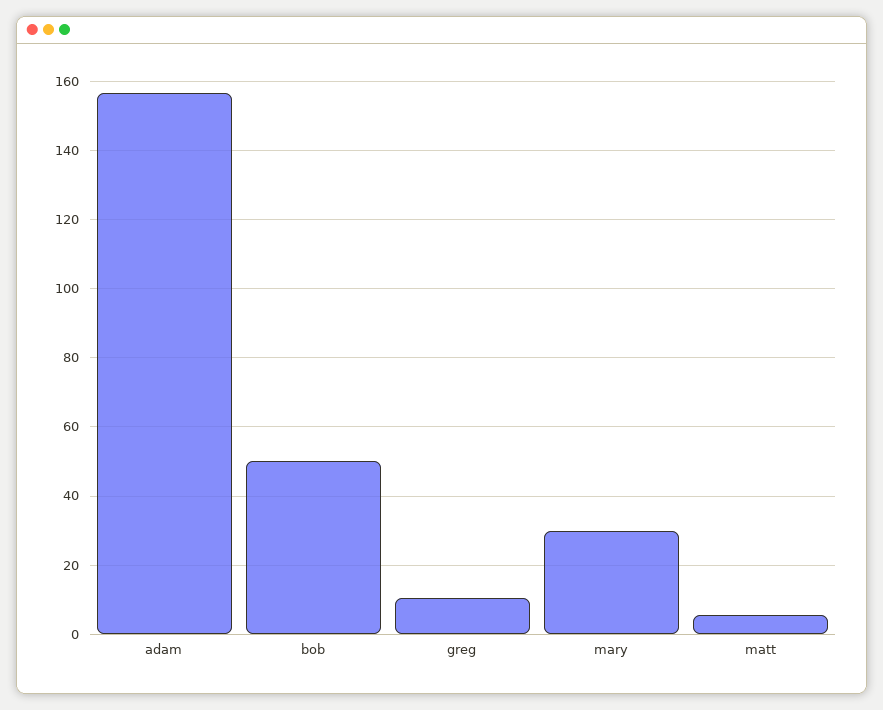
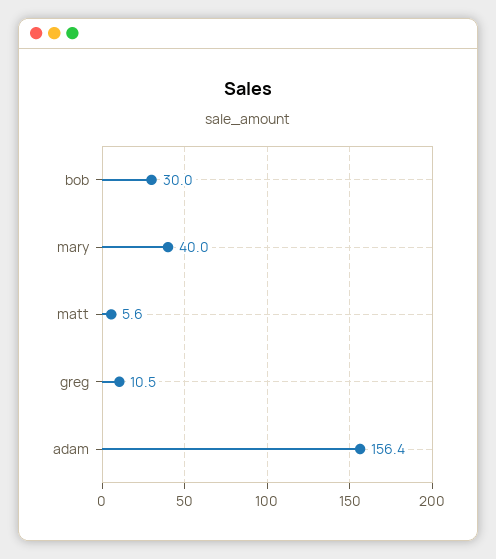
bob: 50 -> 30
mary: 30 -> 40

